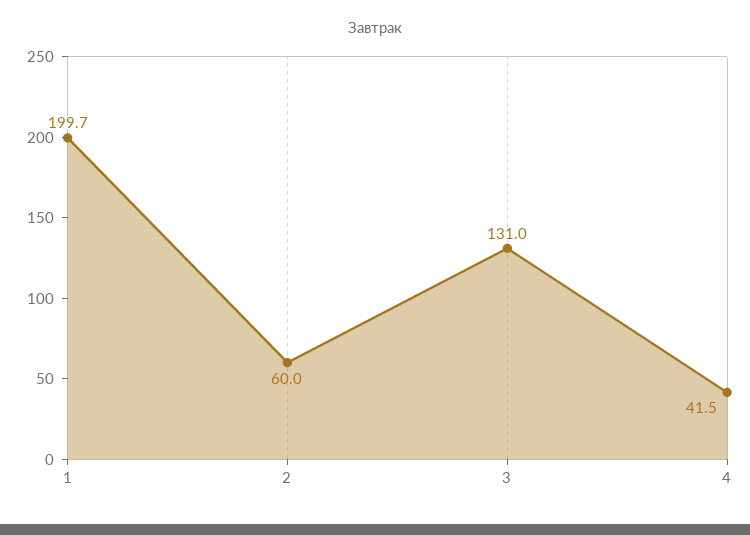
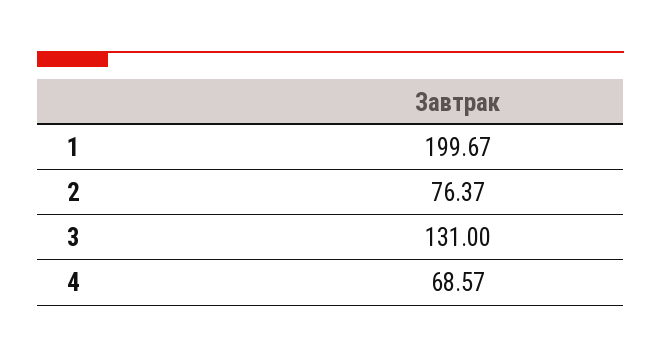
2: 60 -> 76.37
4: 41.5 -> 68.57

